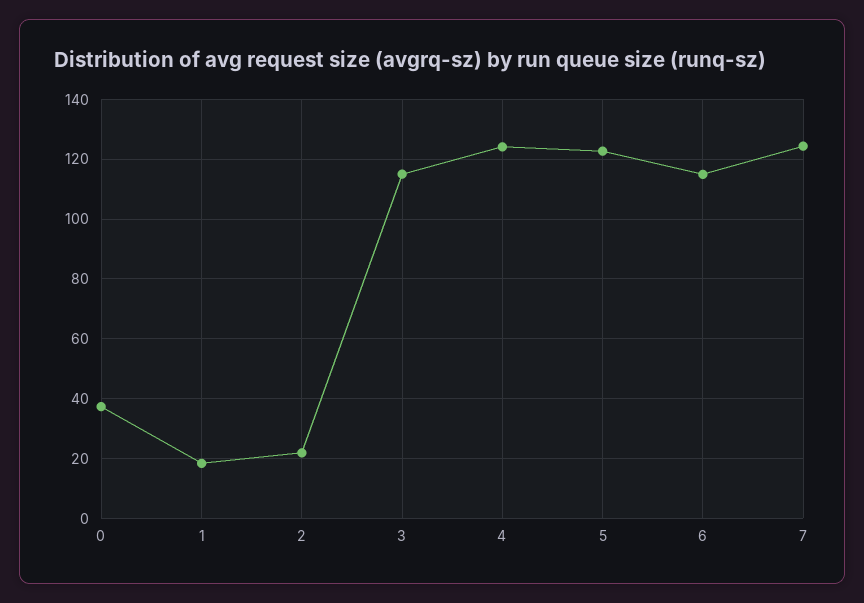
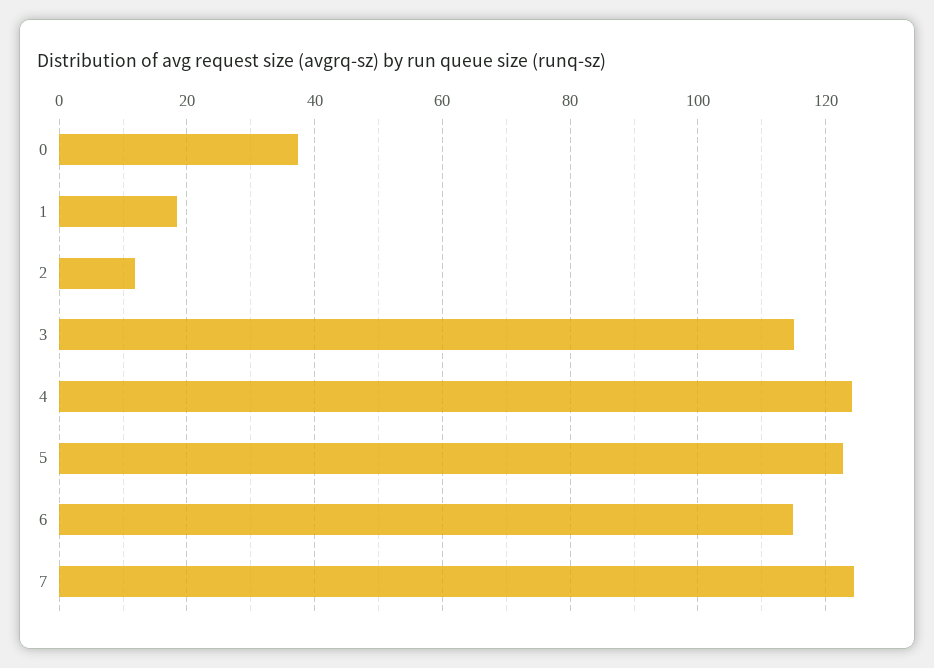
2: 22.5 -> 12

